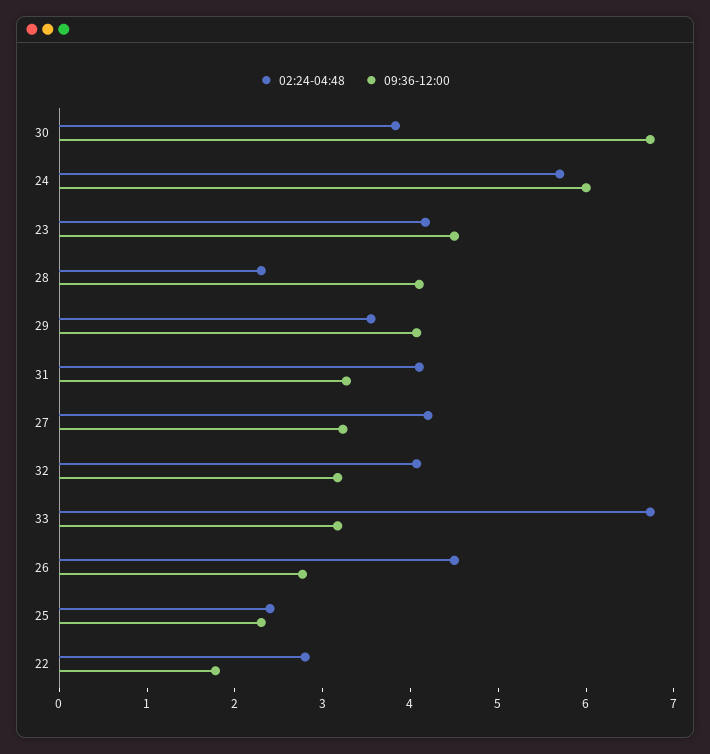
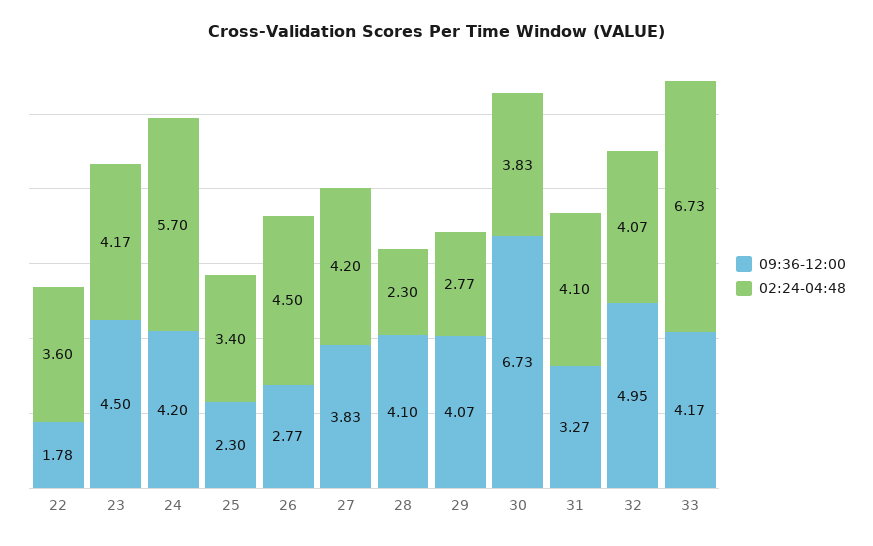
09:36-12:00, 24: 6 -> 4.2
02:24-04:48, 29: 3.6 -> 2.77
09:36-12:00, 27: 3.2 -> 3.83
09:36-12:00, 32: 3.2 -> 4.95
09:36-12:00, 33: 3.2 -> 4.17
02:24-04:48, 25: 2.4 -> 3.4
02:24-04:48, 22: 2.8 -> 3.6

